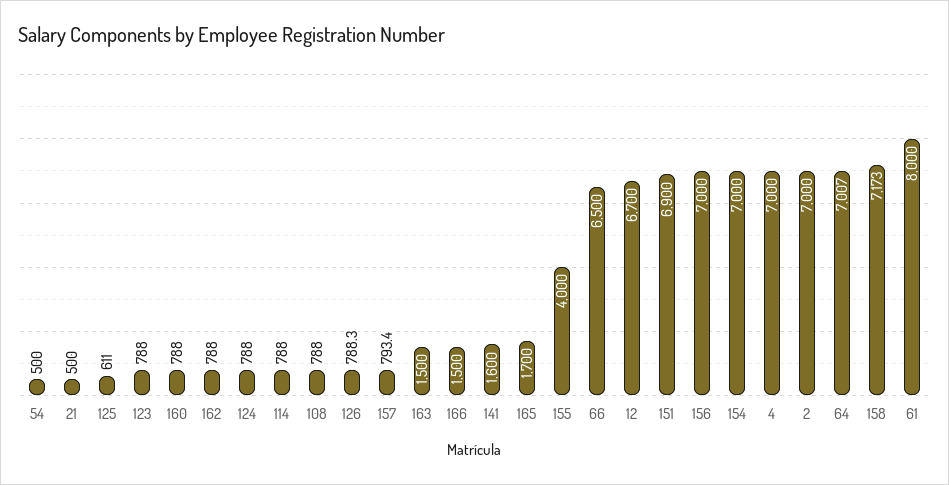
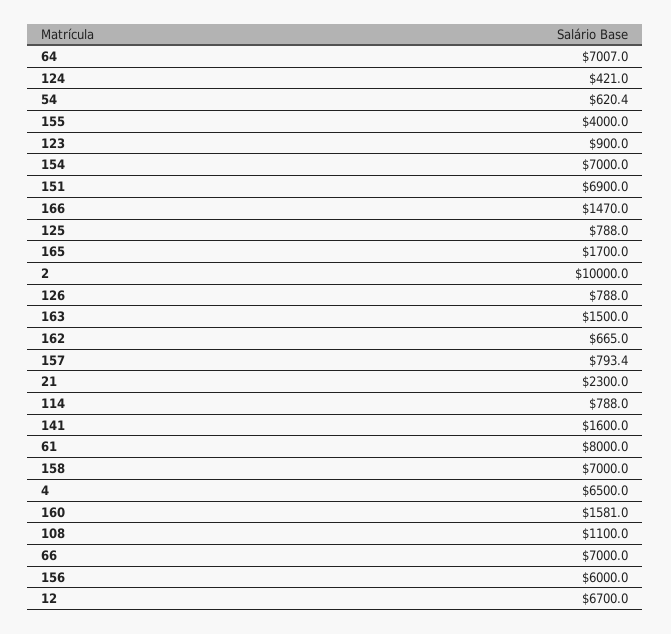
54: 500 -> 620.4
21: 500 -> 2300
125: 611 -> 788
123: 788 -> 900
160: 788 -> 1581
162: 788 -> 665
124: 788 -> 421
108: 788 -> 1100
126: 788.3 -> 788
166: 1500 -> 1470
66: 6500 -> 7000
156: 7000 -> 6000
4: 7000 -> 6500
2: 7000 -> 10000
158: 7173 -> 7000

